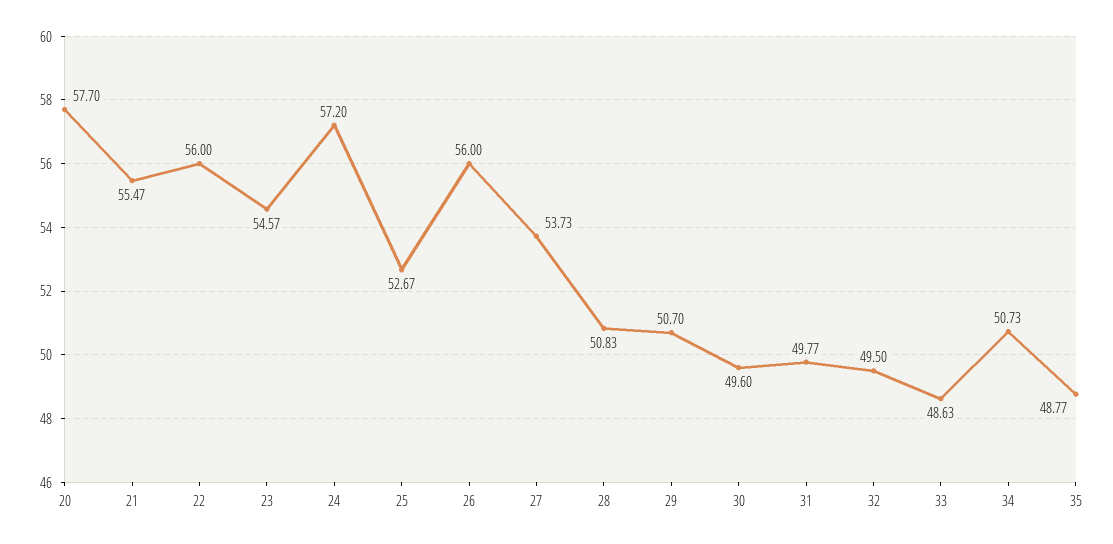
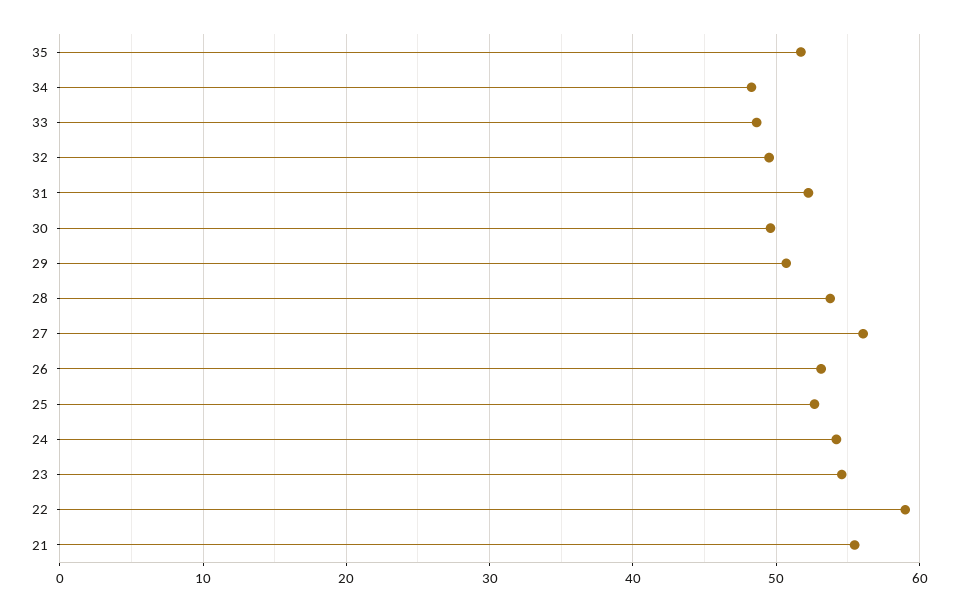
20: 57.7 -> none
22: 56 -> 59
24: 57.2 -> 54
26: 56 -> 53
27: 53.73 -> 56
28: 50.83 -> 54
31: 49.77 -> 52
34: 50.73 -> 48
35: 48.77 -> 52

